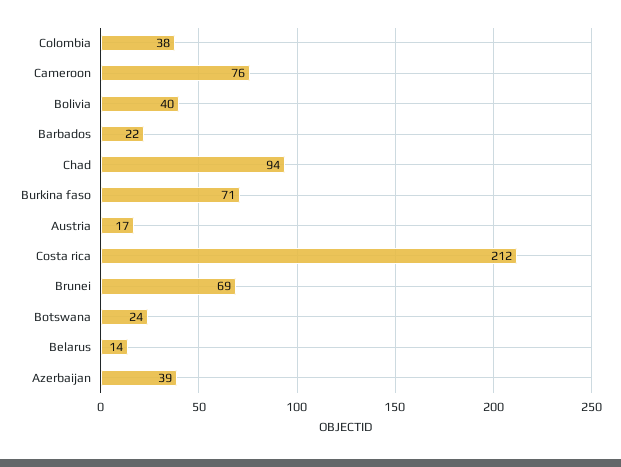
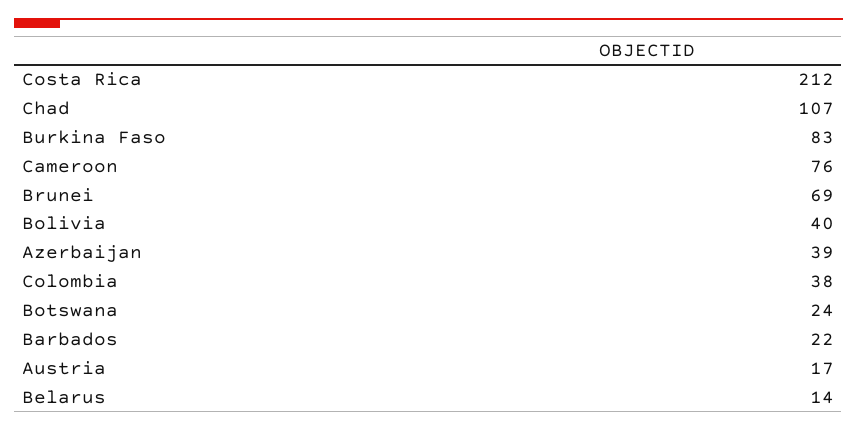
Chad: 94 -> 107
Burkina faso: 71 -> 83

